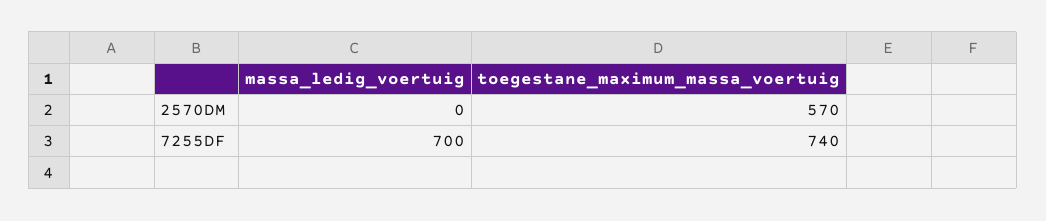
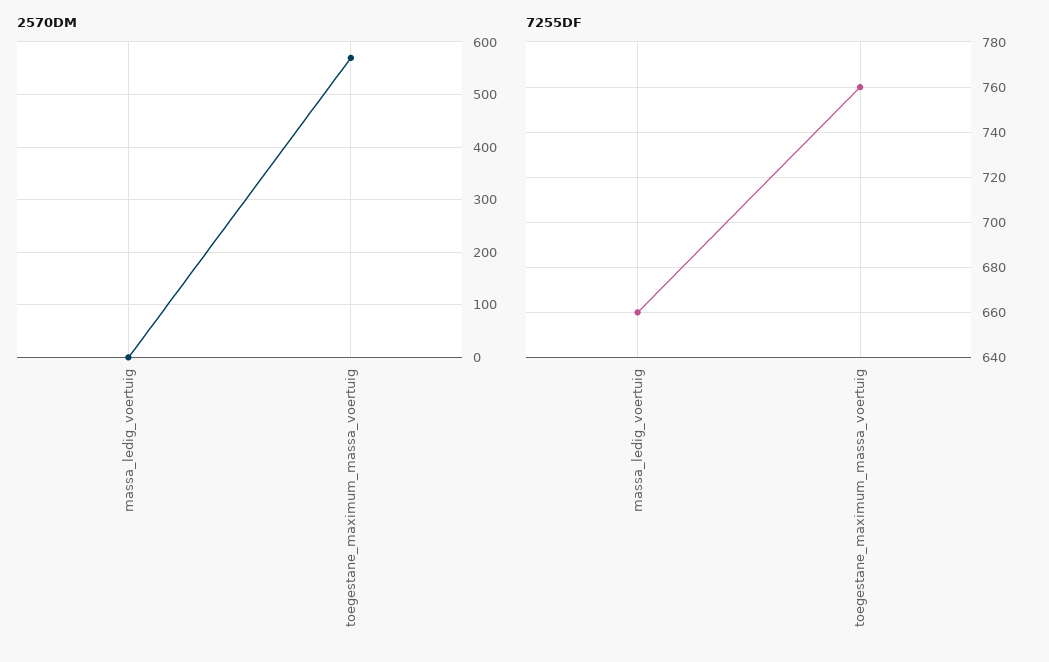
7255DF, massa_ledig_voertuig: 700 -> 660
7255DF, toegestane_maximum_massa_voertuig: 740 -> 760

